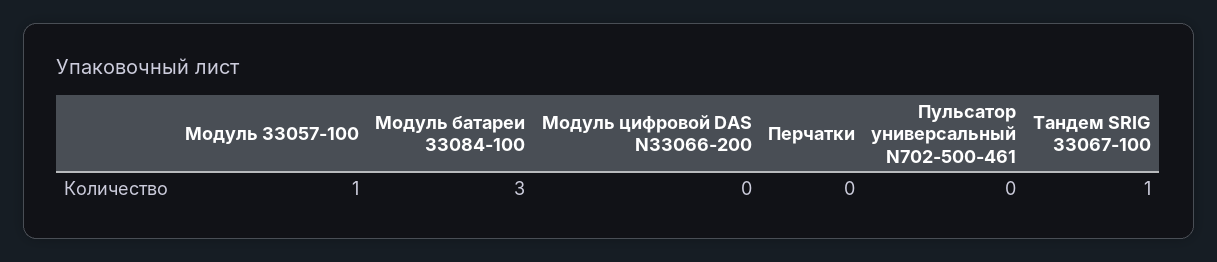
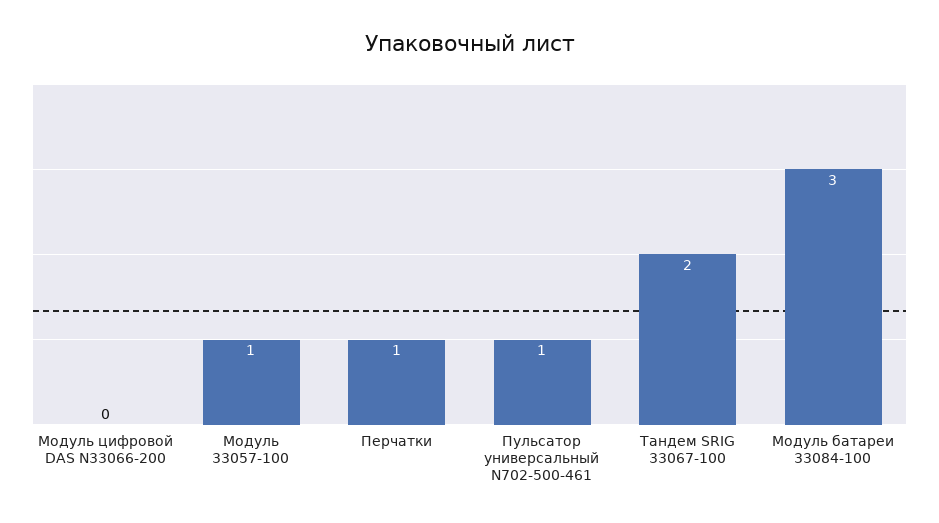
Перчатки: 0 -> 1
Пульсатор универсальный N702-500-461: 0 -> 1
Тандем SRIG 33067-100: 1 -> 2

